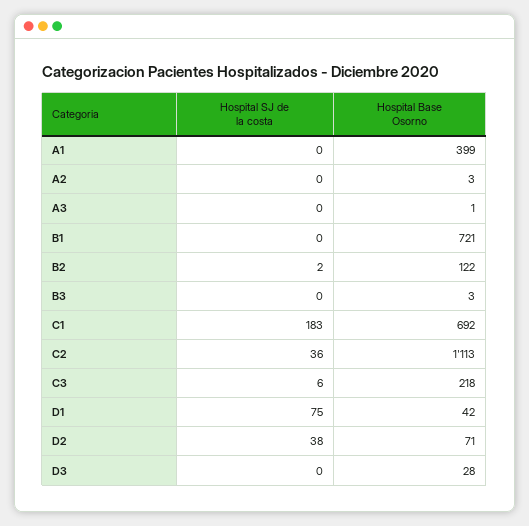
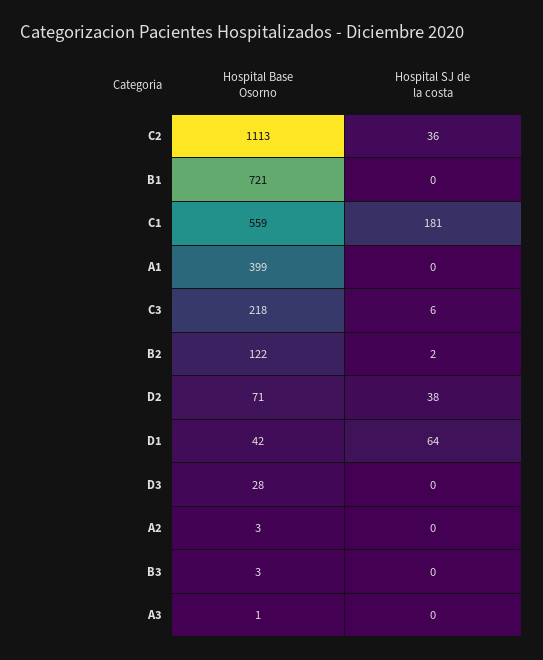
Hospital SJ de la costa, C1: 183 -> 181
Hospital Base Osorno, C1: 692 -> 559
Hospital SJ de la costa, D1: 75 -> 64

